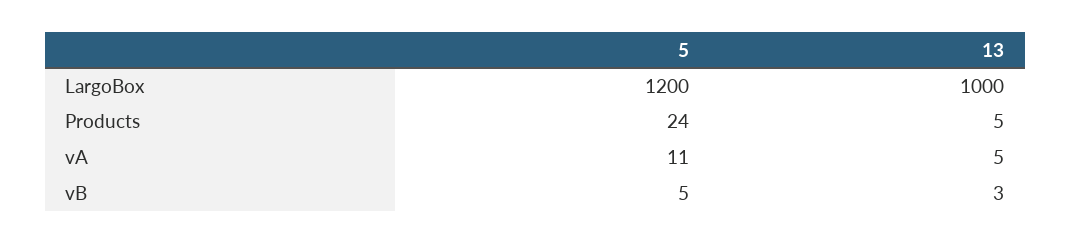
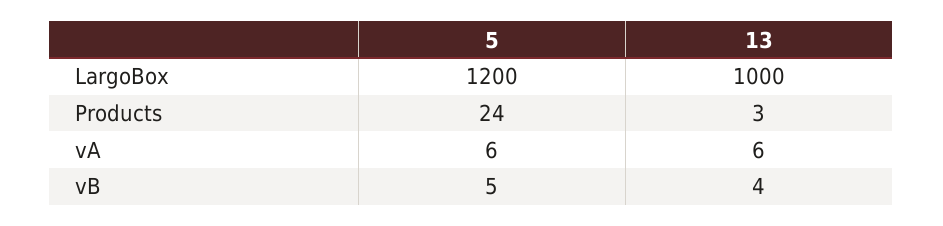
13, Products: 5 -> 3
5, vA: 11 -> 6
13, vA: 5 -> 6
13, vB: 3 -> 4

